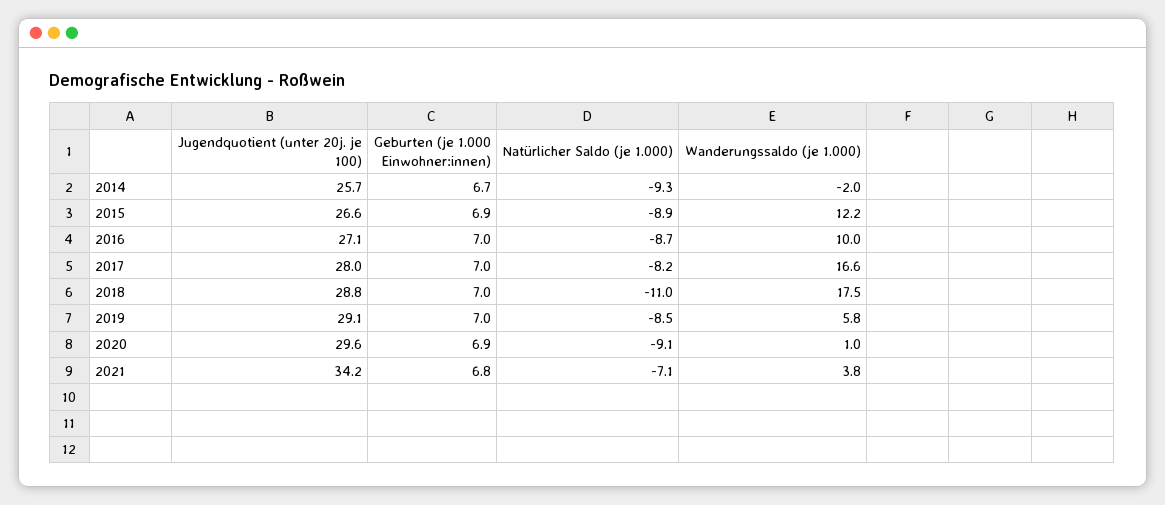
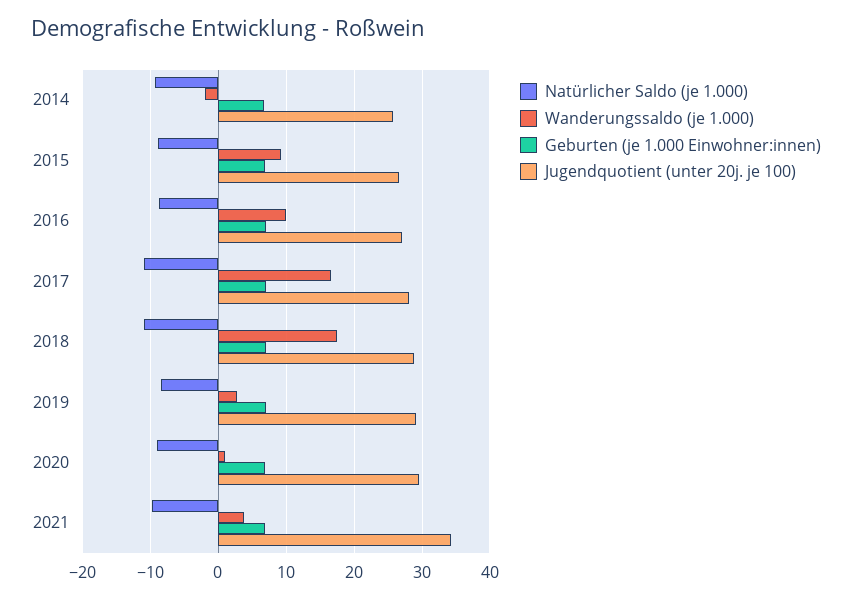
Wanderungssaldo (je 1.000), 2015: 12.2 -> 9
Natürlicher Saldo (je 1.000), 2017: -8.2 -> -11
Wanderungssaldo (je 1.000), 2019: 5.8 -> 3
Natürlicher Saldo (je 1.000), 2021: -7.1 -> -10

